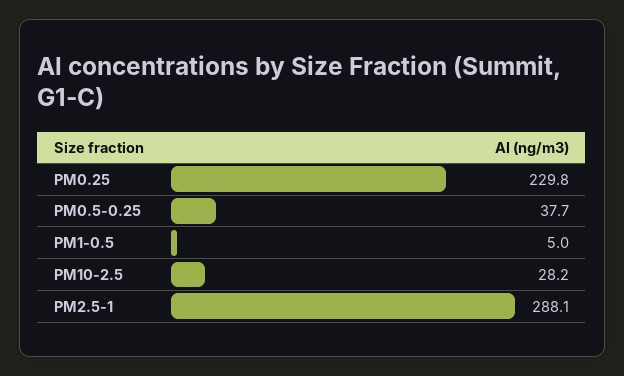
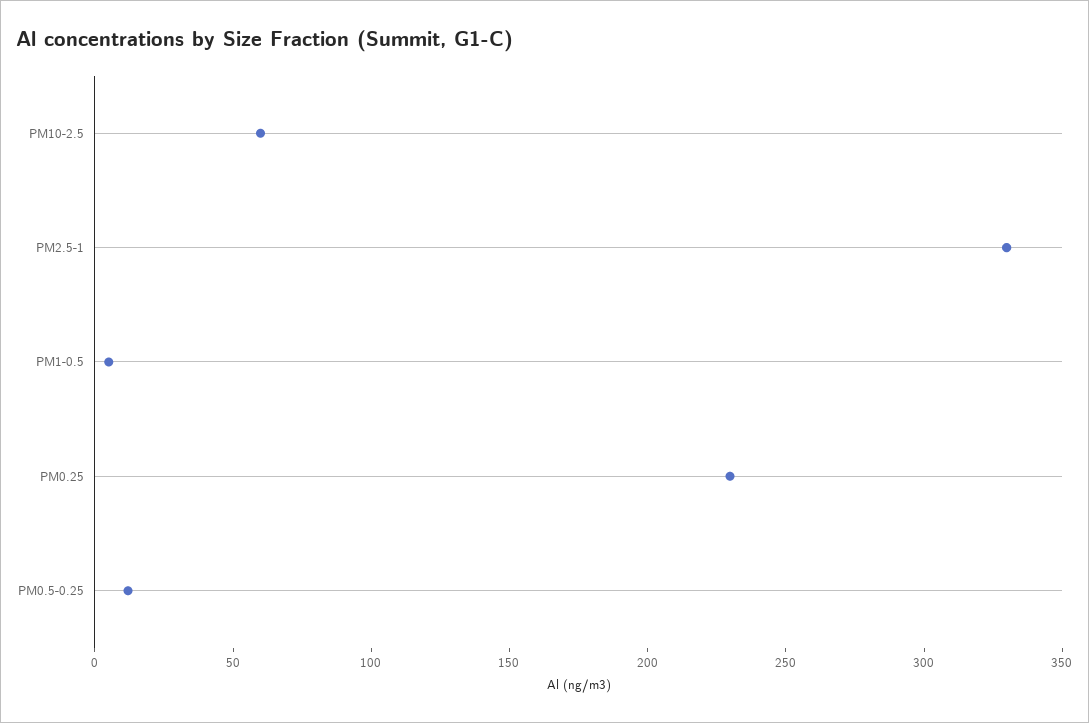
PM0.5-0.25: 37.7 -> 10
PM10-2.5: 28.2 -> 60
PM2.5-1: 288.1 -> 330

